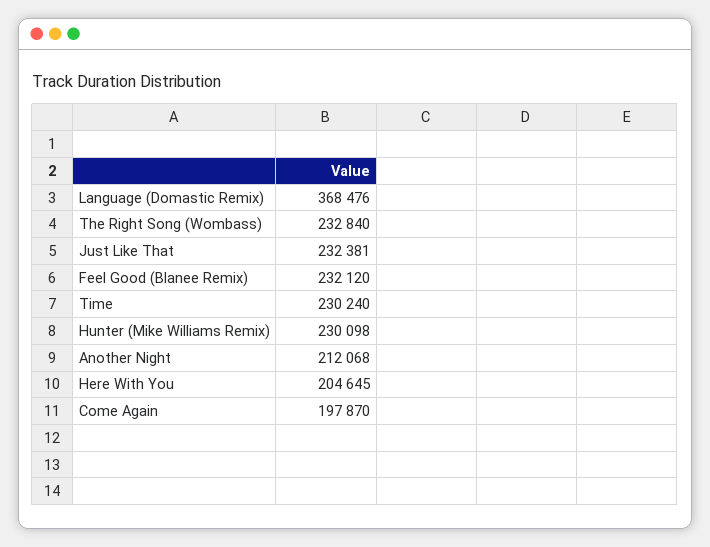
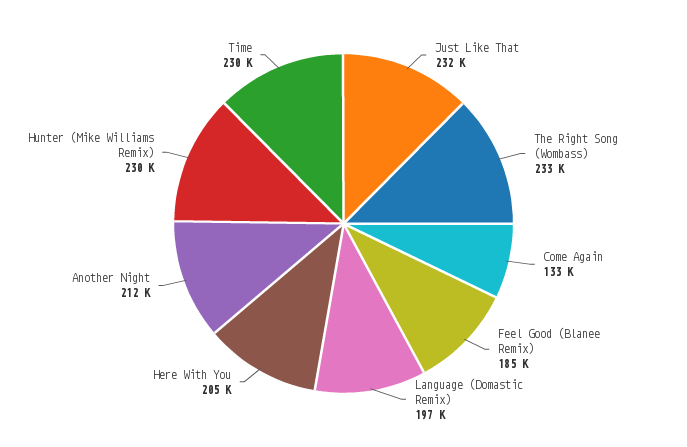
Language (Domastic Remix): 368476 -> 197000
Feel Good (Blanee Remix): 232120 -> 185000
Come Again: 197870 -> 133000

